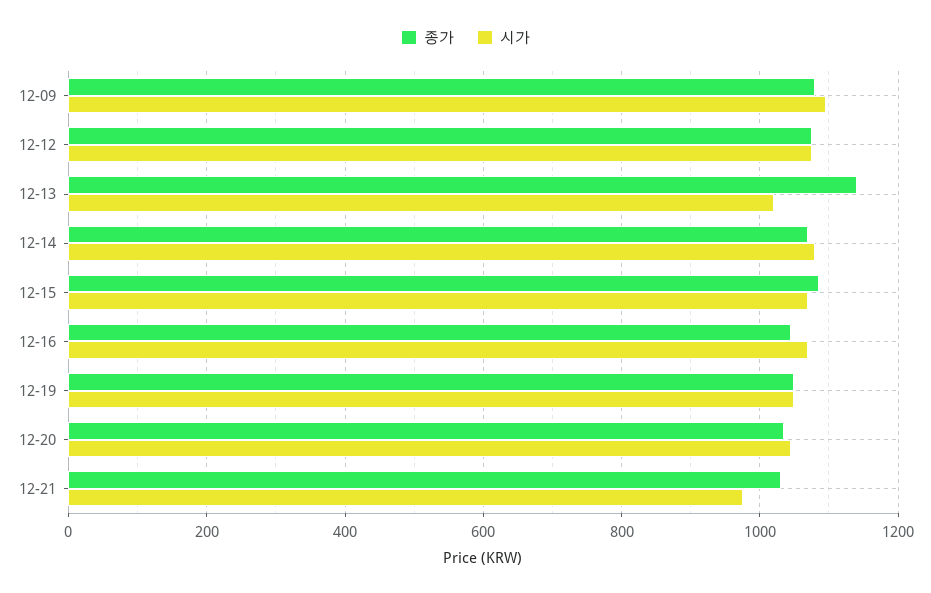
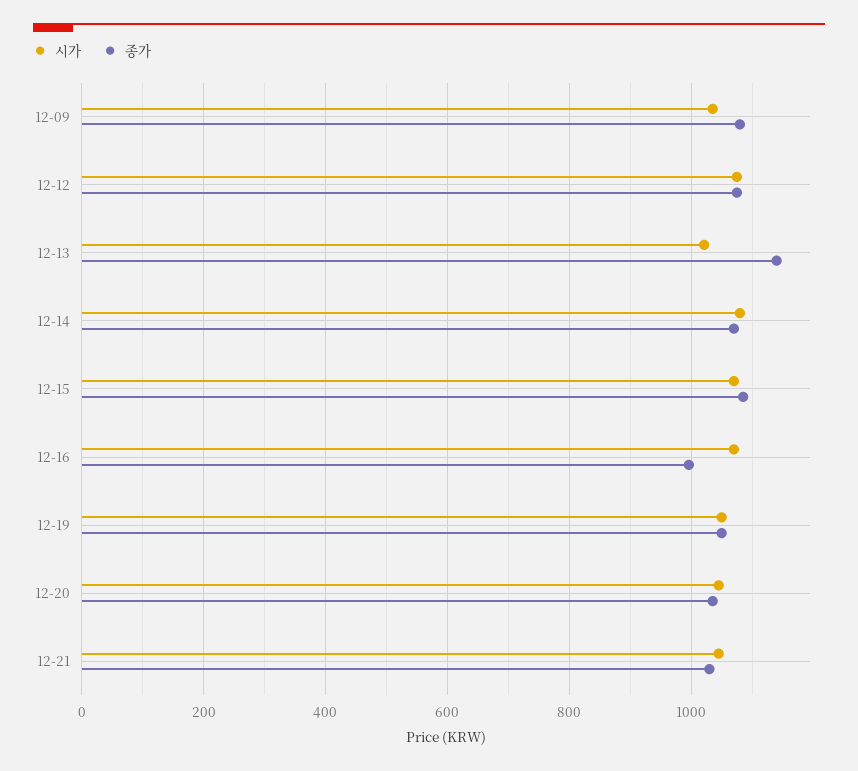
시가, 12-09: 1100 -> 1040
종가, 12-16: 1040 -> 1000
시가, 12-21: 980 -> 1040

